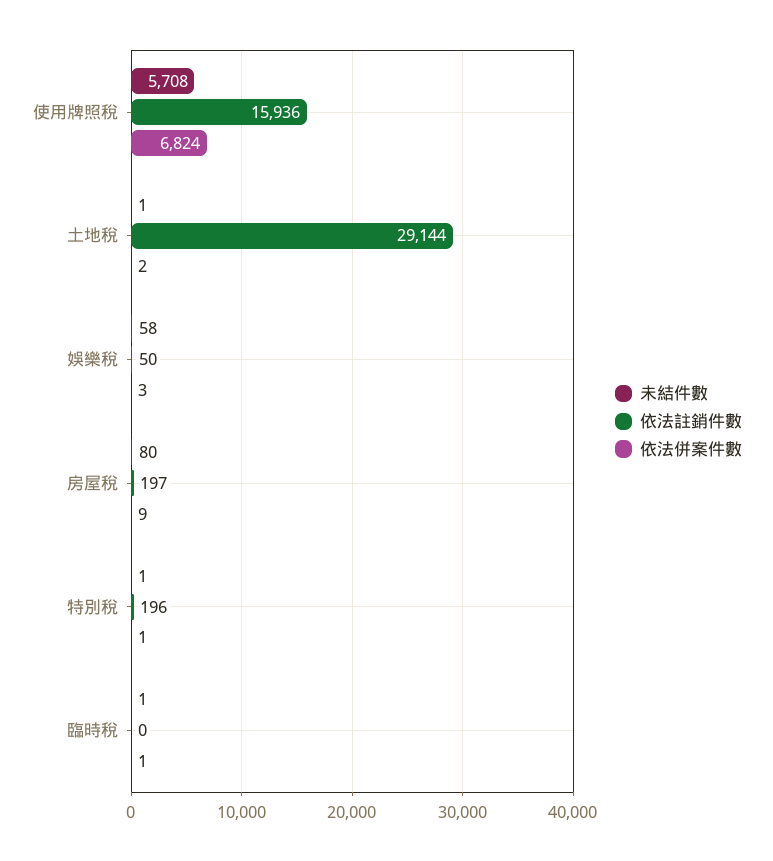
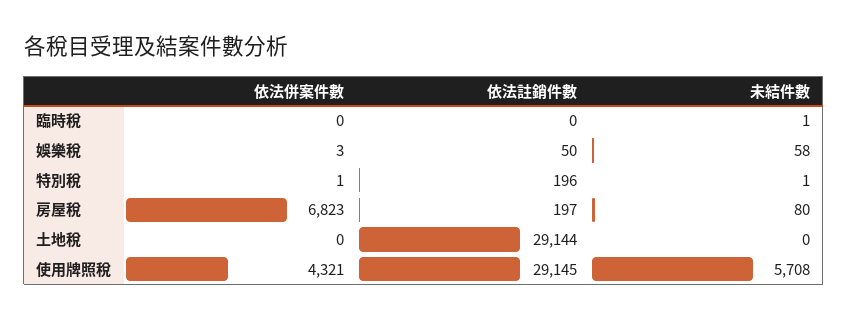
依法註銷件數, 使用牌照稅: 15936 -> 29145
依法併案件數, 使用牌照稅: 6824 -> 4321
未結件數, 土地稅: 1 -> 0
依法併案件數, 土地稅: 2 -> 0
依法併案件數, 房屋稅: 9 -> 6823
依法併案件數, 臨時稅: 1 -> 0

